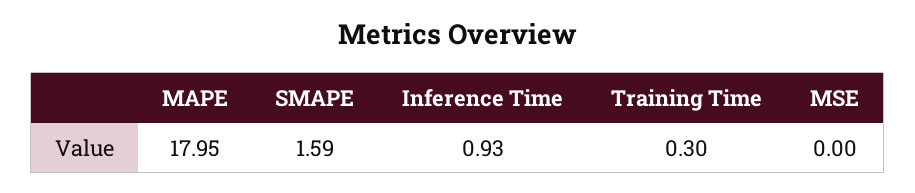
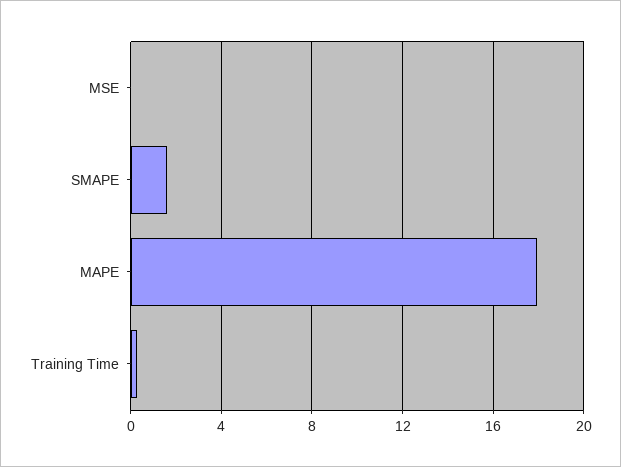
Inference Time: 0.93 -> none

